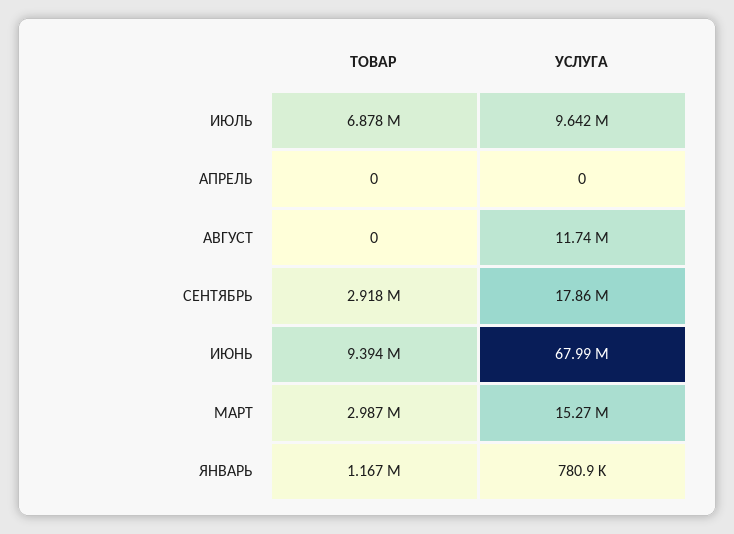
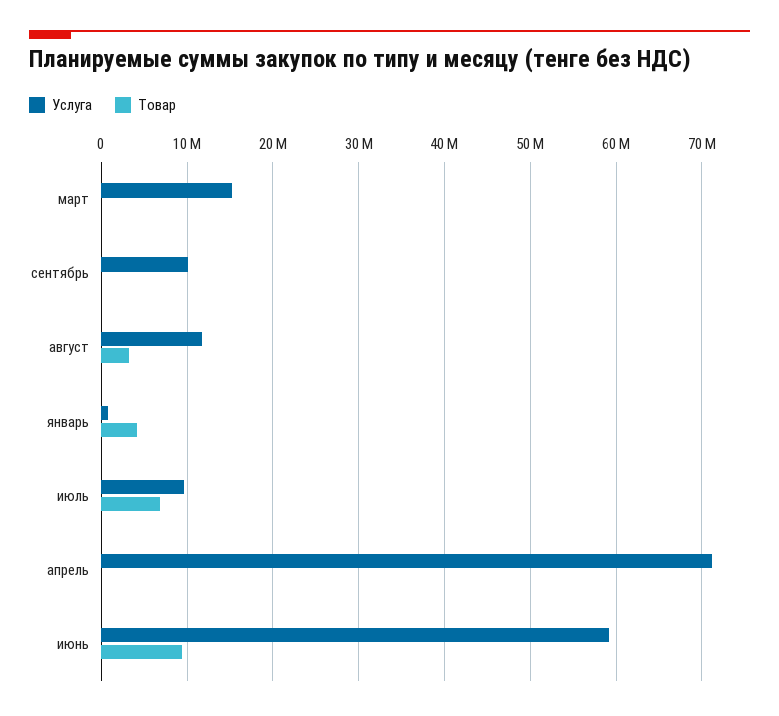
УСЛУГА, АПРЕЛЬ: 0 -> 71000000
ТОВАР, АВГУСТ: 0 -> 3000000
ТОВАР, СЕНТЯБРЬ: 2918000 -> 0
УСЛУГА, СЕНТЯБРЬ: 17860000 -> 10000000
УСЛУГА, ИЮНЬ: 67990000 -> 59000000
ТОВАР, МАРТ: 2987000 -> 0
ТОВАР, ЯНВАРЬ: 1167000 -> 4000000

